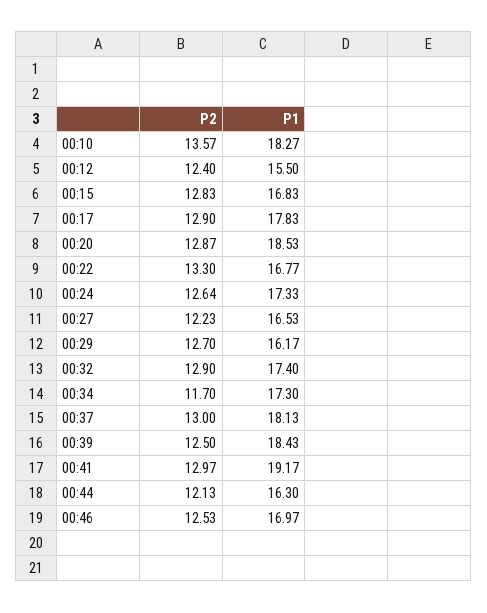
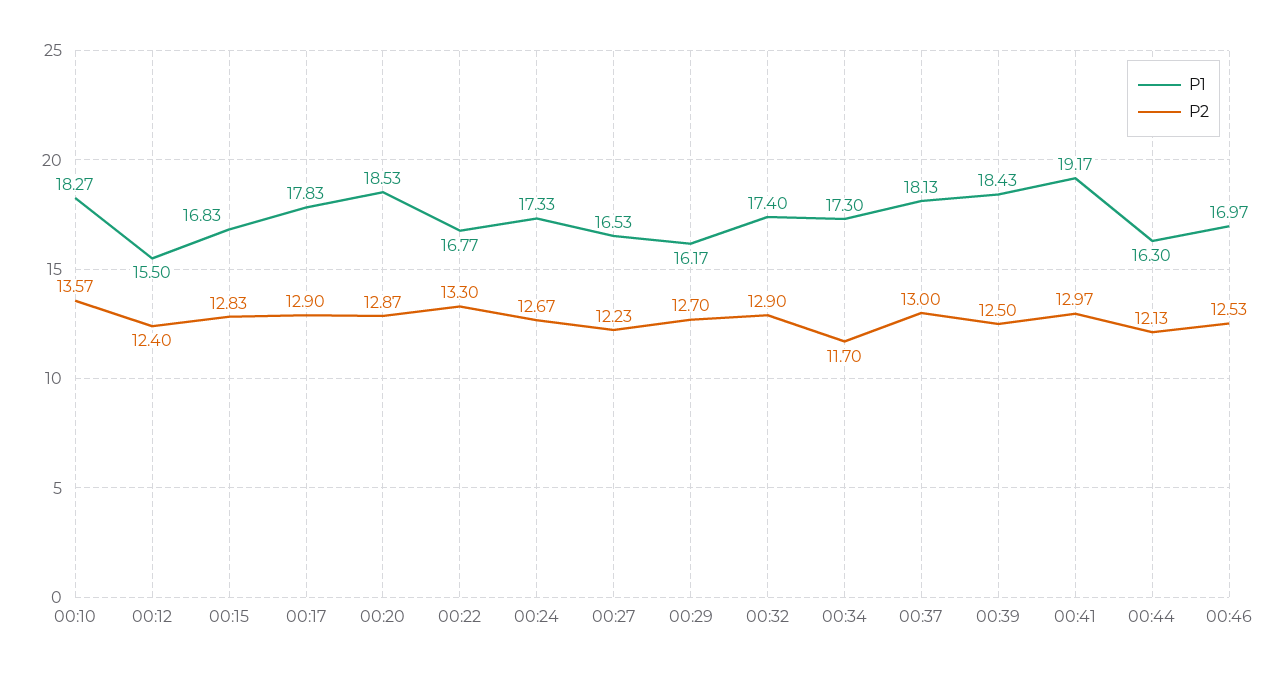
P2, 00:24: 12.64 -> 12.67

